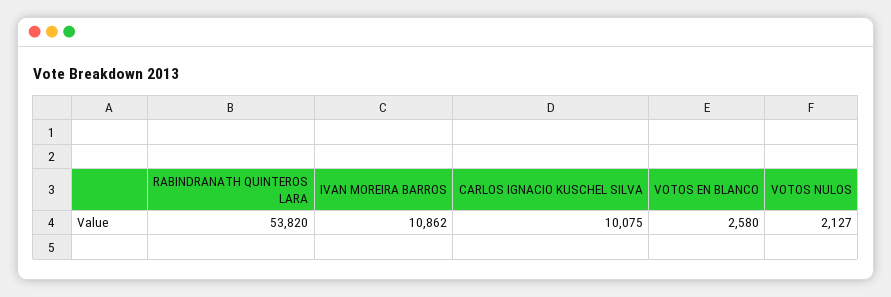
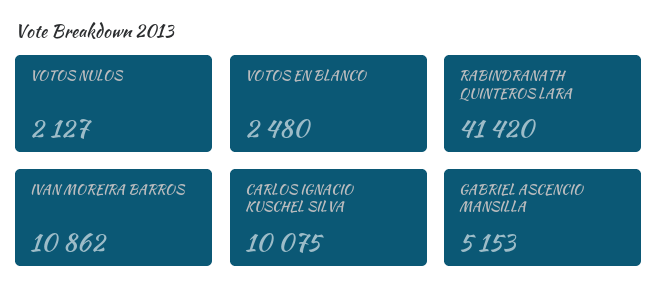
RABINDRANATH QUINTEROS LARA: 53820 -> 41420
VOTOS EN BLANCO: 2580 -> 2480
GABRIEL ASCENCIO MANSILLA: none -> 5153

